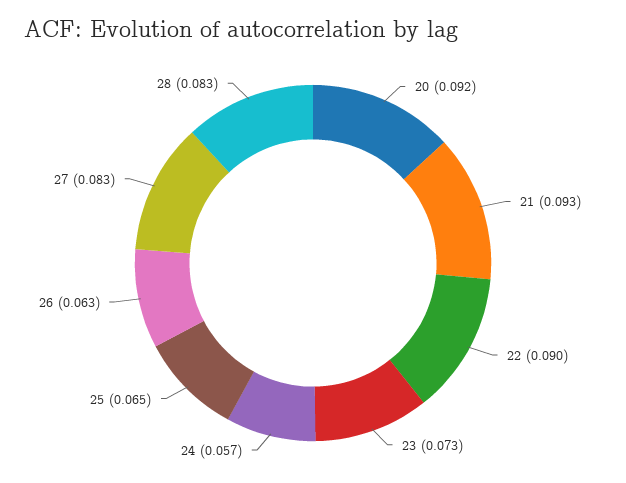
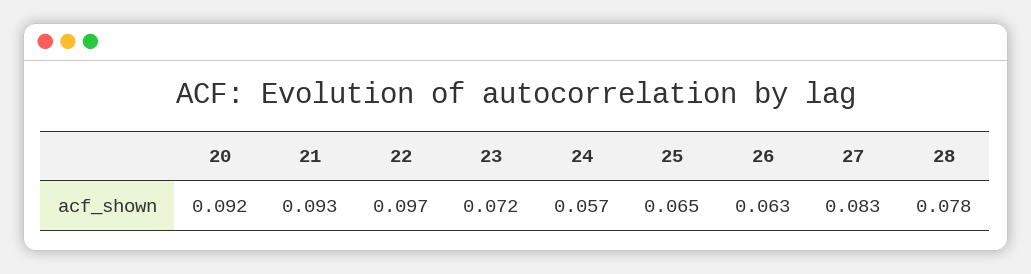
22: 0.09 -> 0.097
23: 0.073 -> 0.072
28: 0.083 -> 0.078

